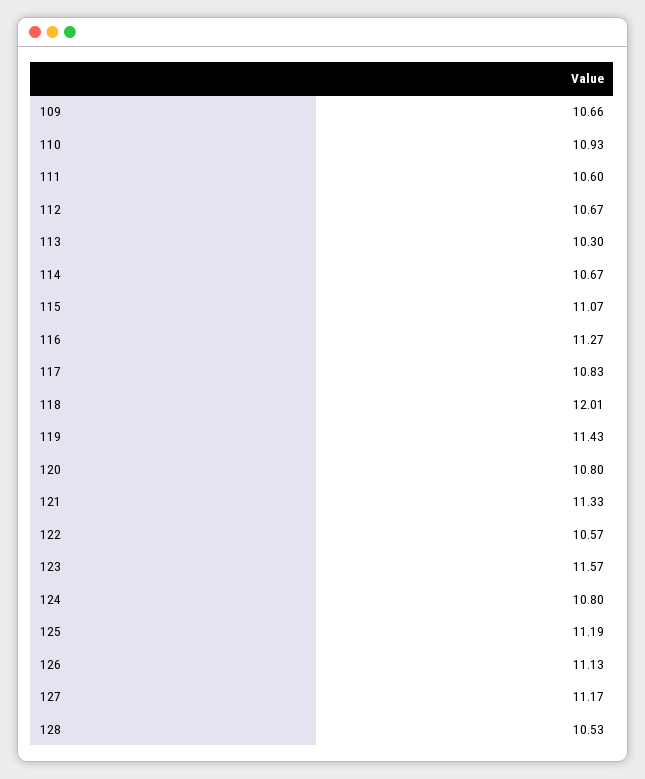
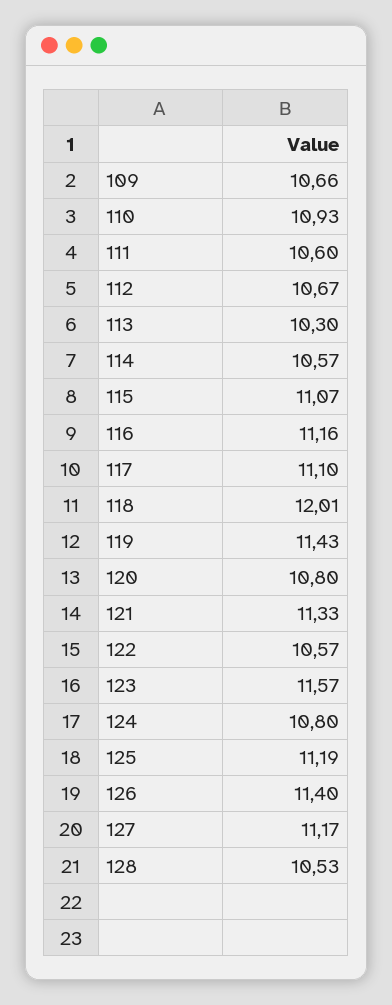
114: 10.67 -> 10.57
116: 11.27 -> 11.16
117: 10.83 -> 11.1
126: 11.13 -> 11.4

